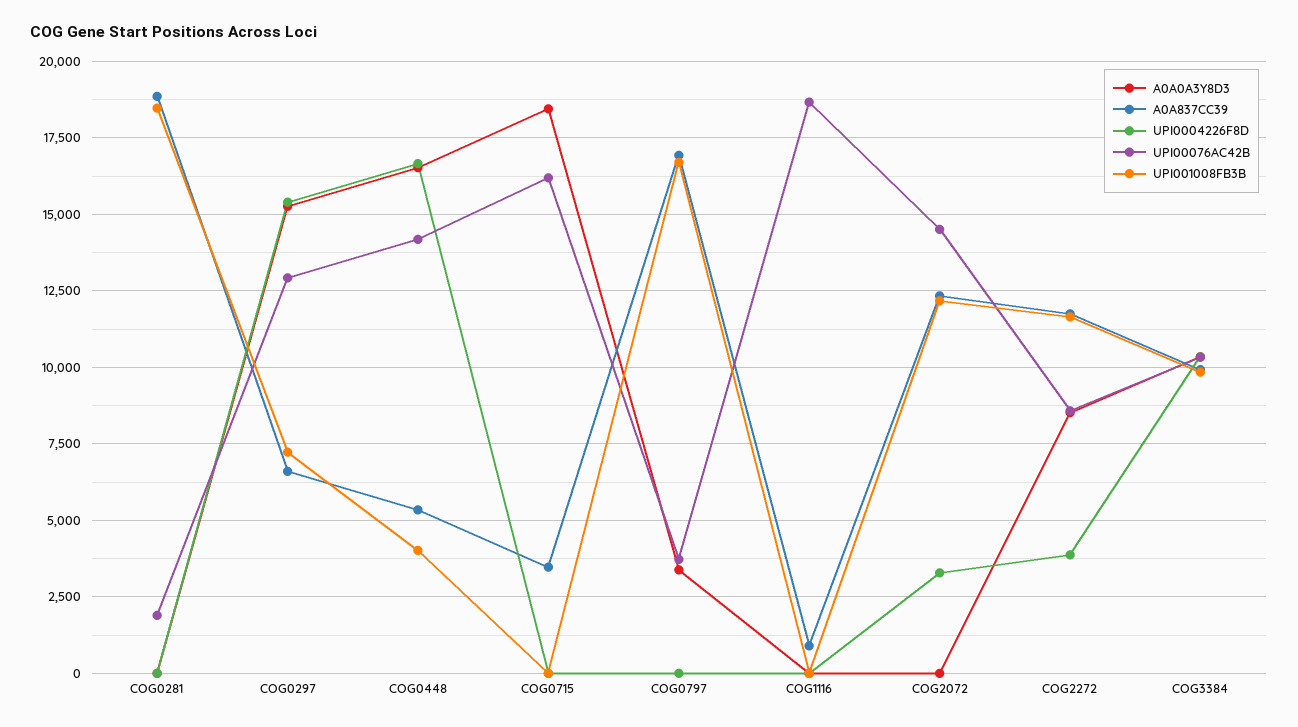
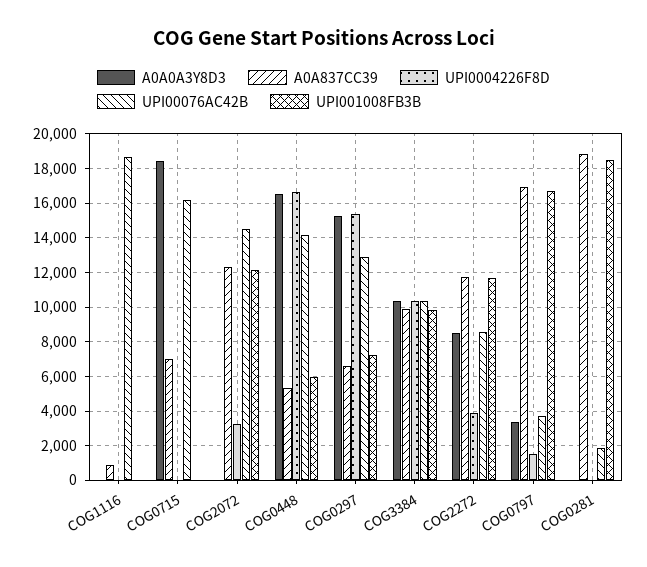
UPI001008FB3B, COG0448: 4000 -> 6000
A0A837CC39, COG0715: 3500 -> 7000
UPI0004226F8D, COG0797: 0 -> 1500

